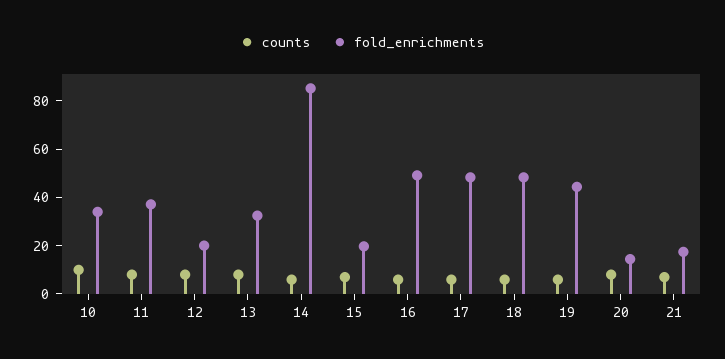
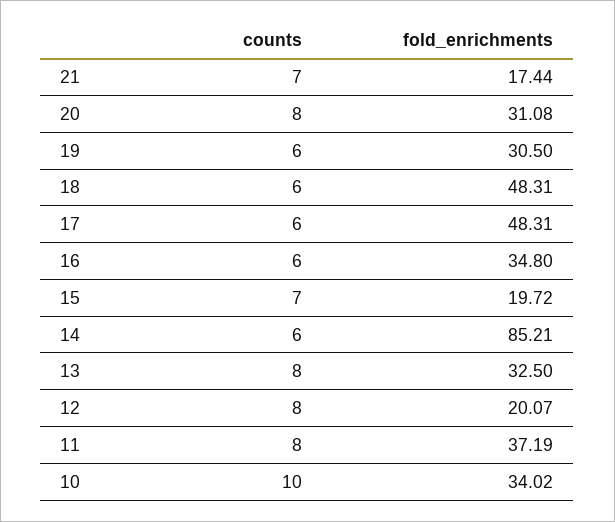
fold_enrichments, 16: 50 -> 34.8
fold_enrichments, 19: 45 -> 30.5
fold_enrichments, 20: 15 -> 31.08

